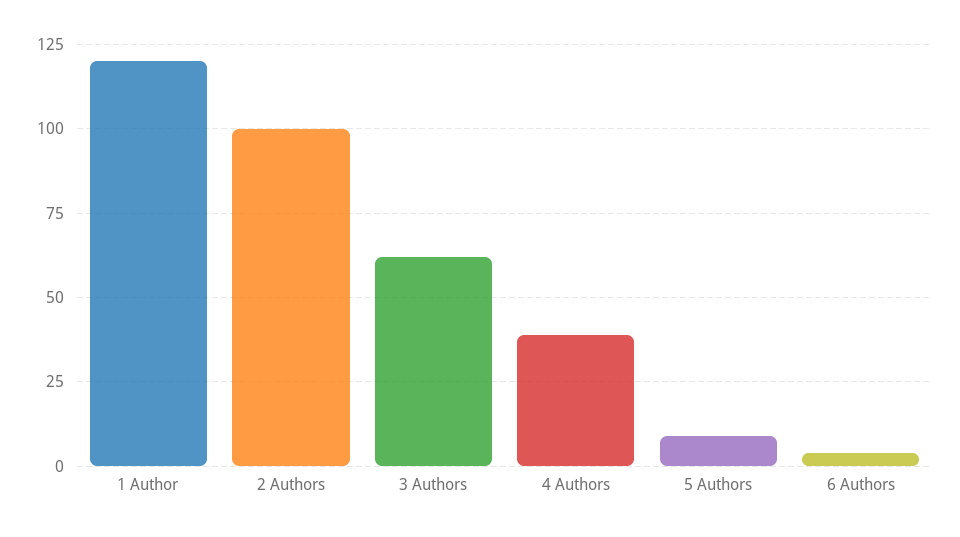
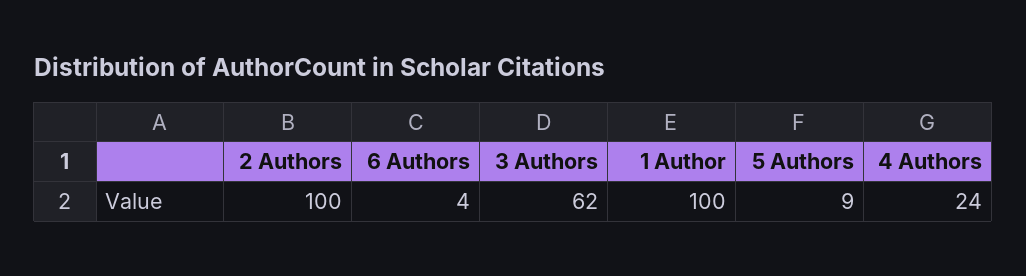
1 Author: 120 -> 100
4 Authors: 40 -> 24

